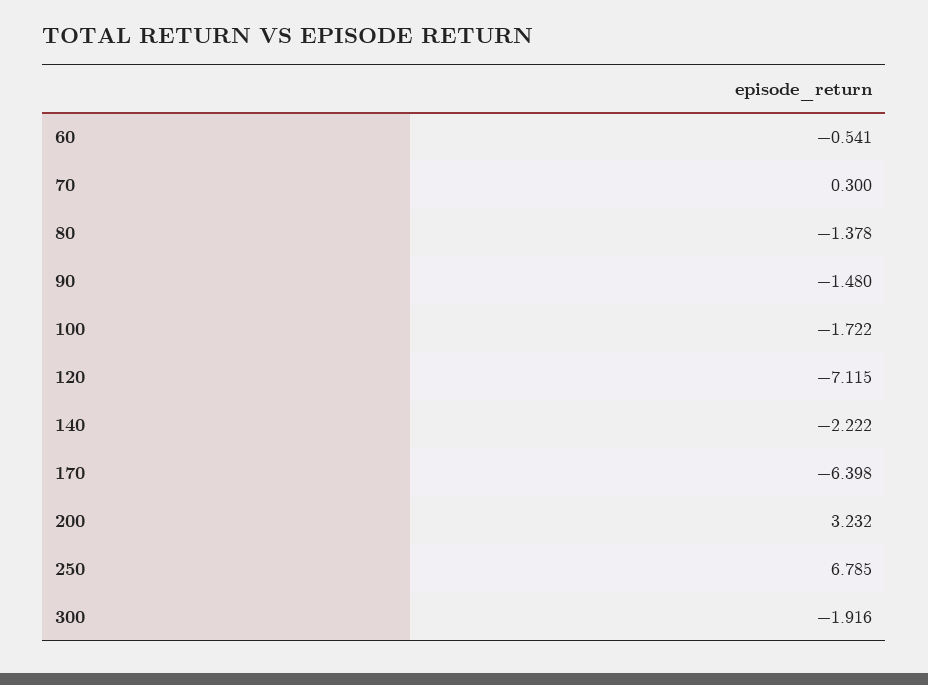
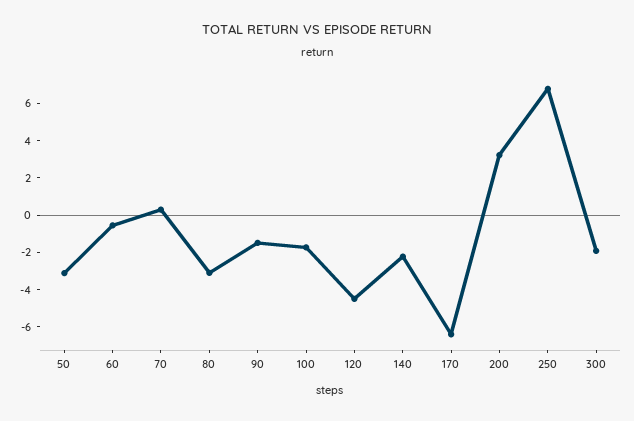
80: -1.378 -> -3
120: -7.115 -> -4.5
50: none -> -3

